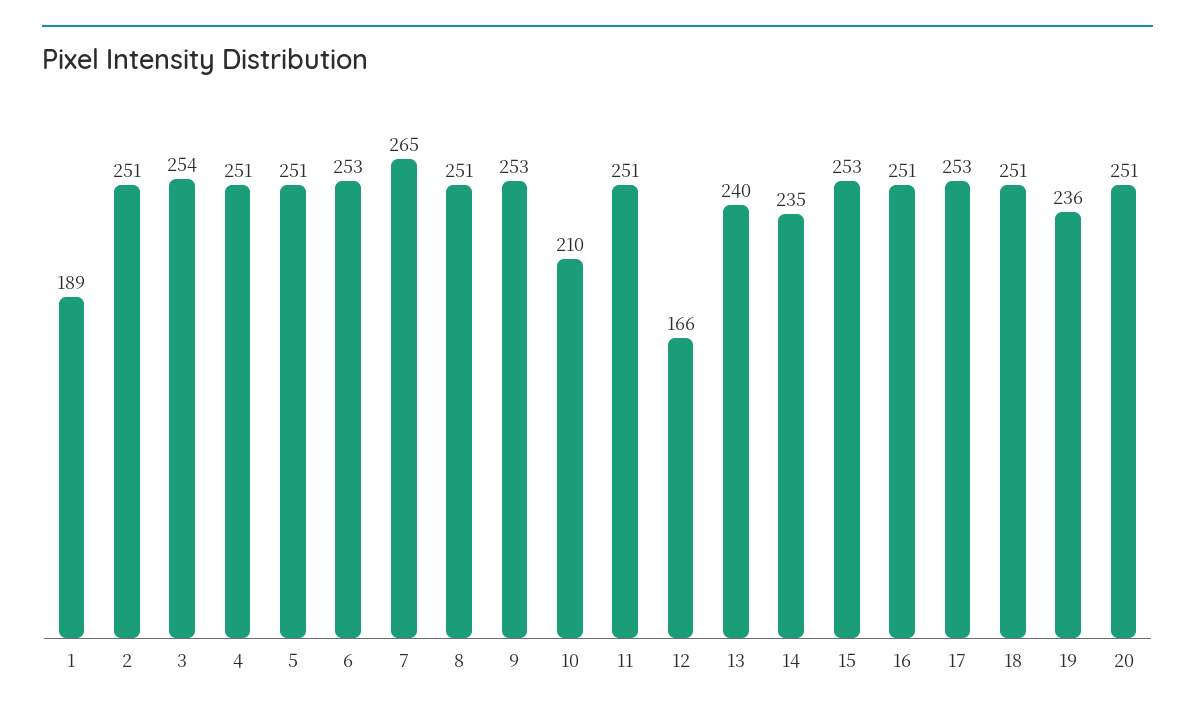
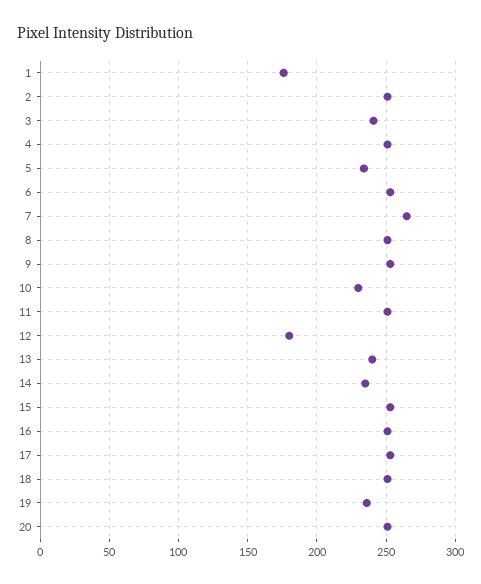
1: 189 -> 175
3: 254 -> 240
5: 251 -> 235
10: 210 -> 230
12: 166 -> 180

